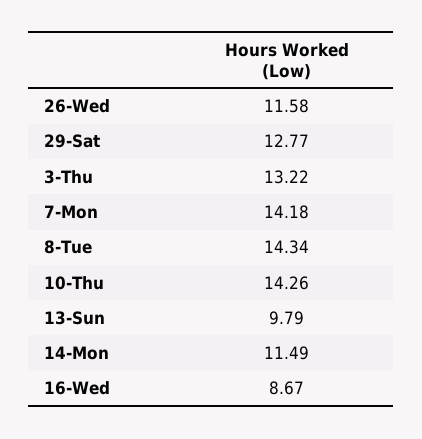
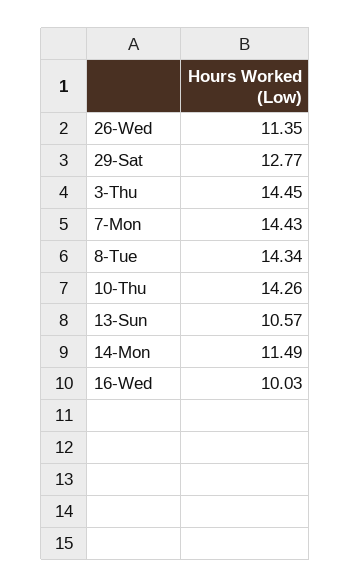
26-Wed: 11.58 -> 11.35
3-Thu: 13.22 -> 14.45
7-Mon: 14.18 -> 14.43
13-Sun: 9.79 -> 10.57
16-Wed: 8.67 -> 10.03

